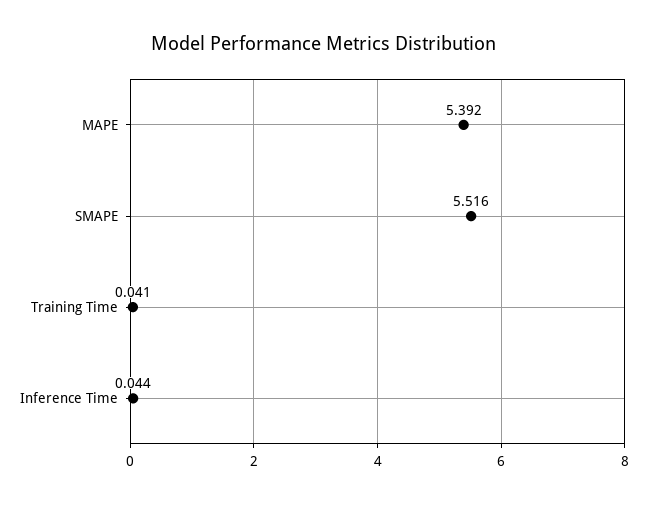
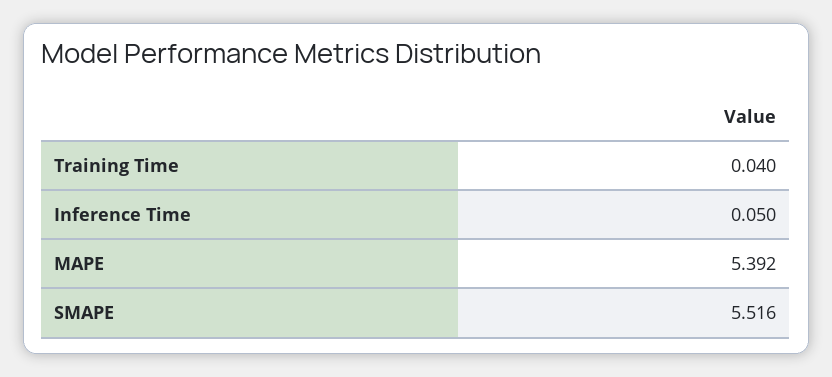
Training Time: 0.041 -> 0.04
Inference Time: 0.044 -> 0.05

